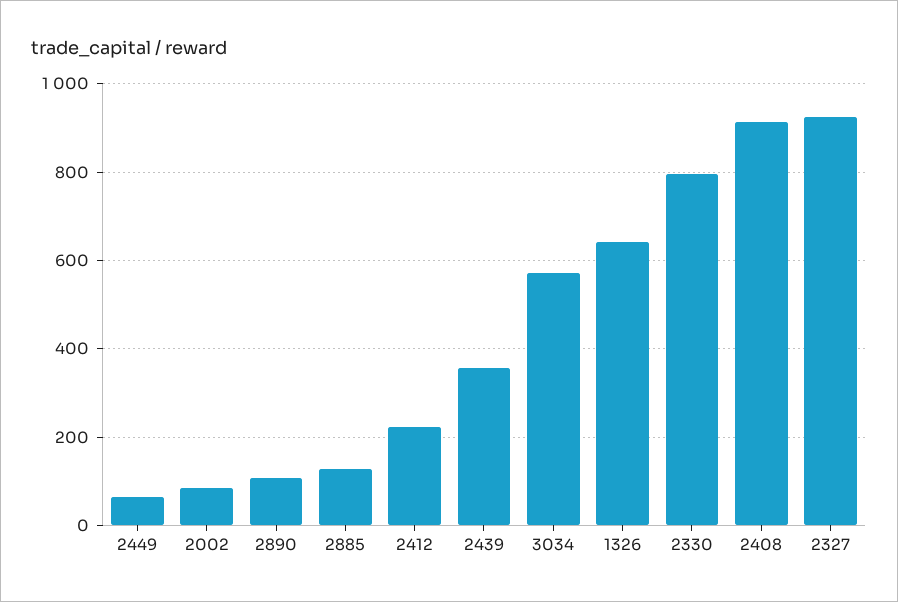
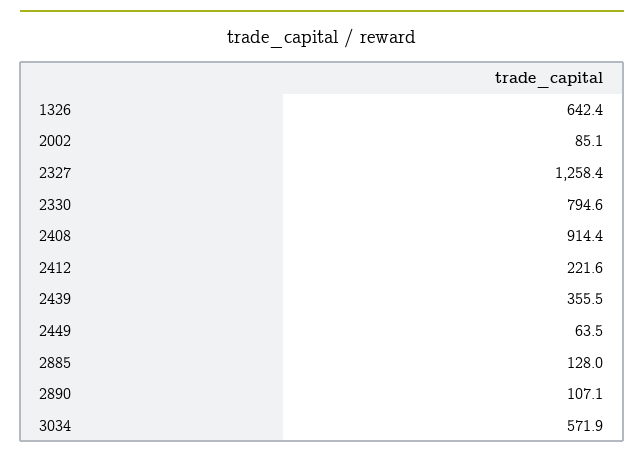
2327: 920 -> 1258.4

